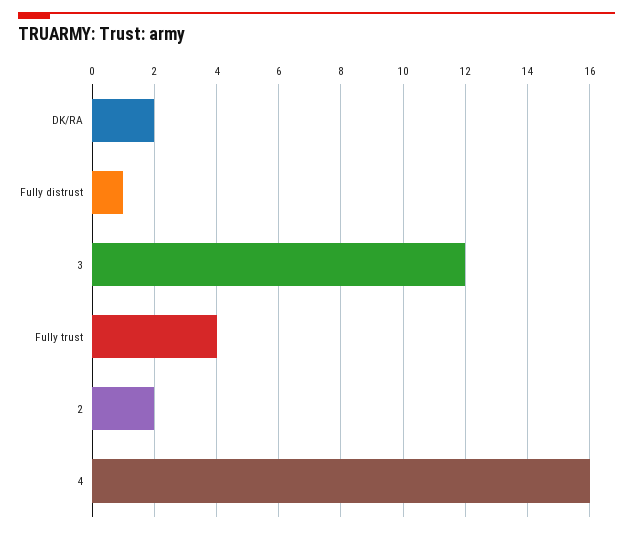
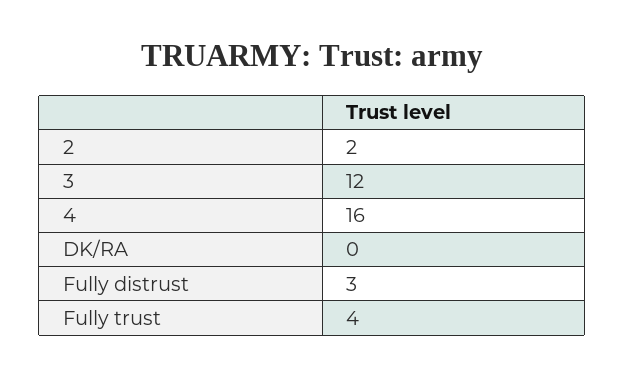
DK/RA: 2 -> 0
Fully distrust: 1 -> 3

